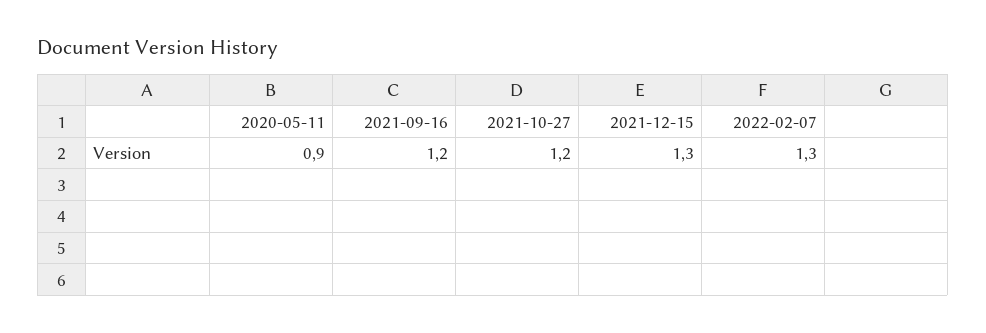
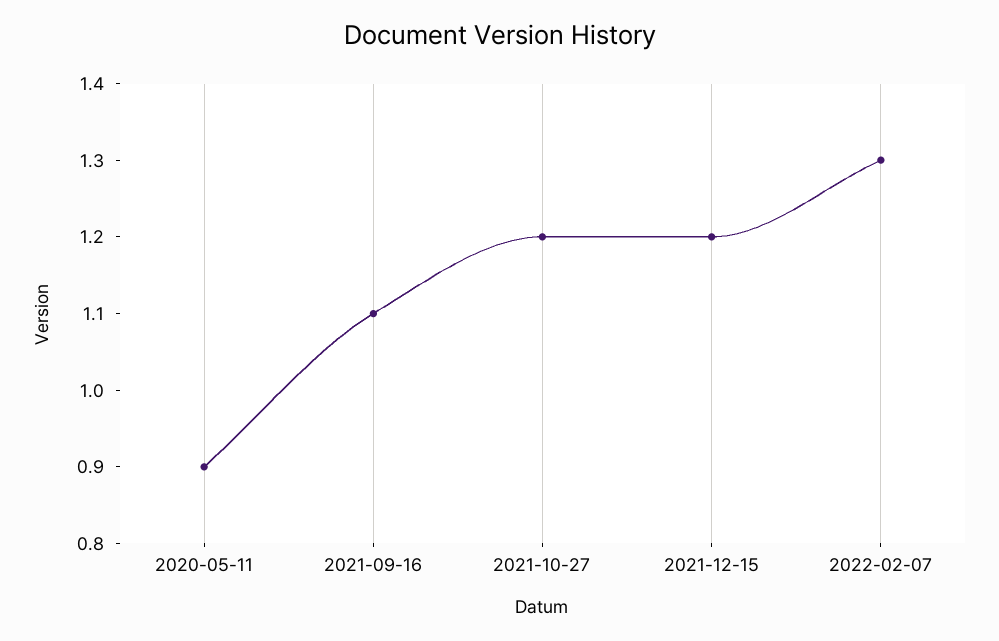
2021-09-16: 1.2 -> 1.1
2021-12-15: 1.3 -> 1.2

